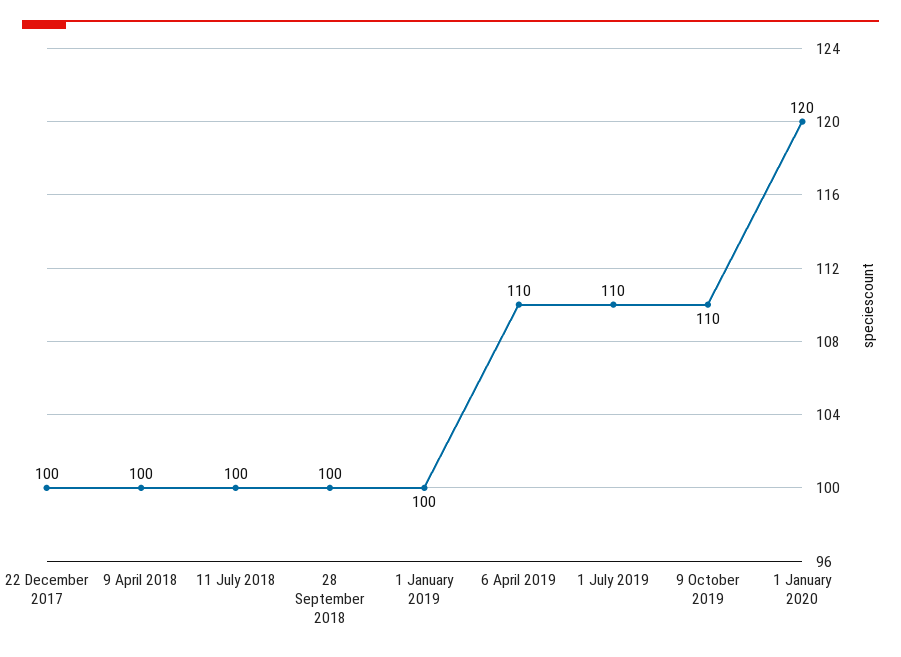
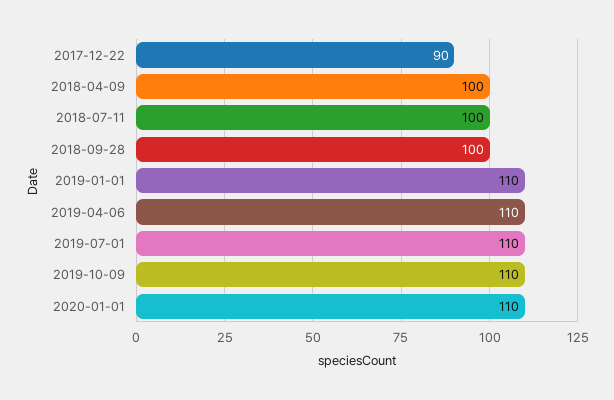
22 December 2017: 100 -> 90
1 January 2019: 100 -> 110
1 January 2020: 120 -> 110

